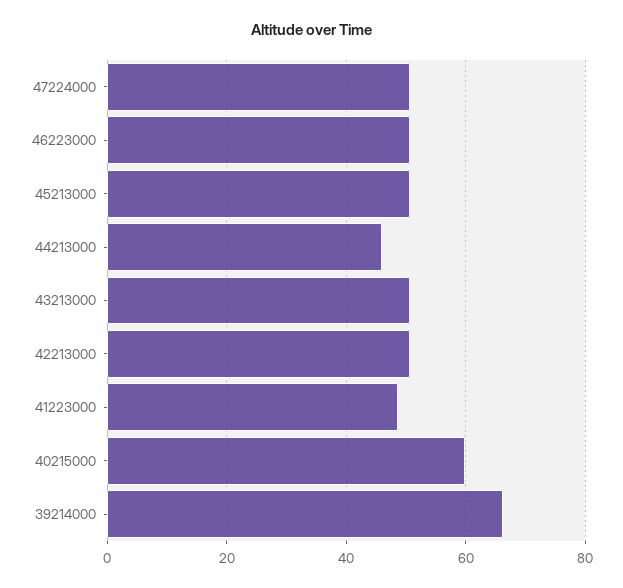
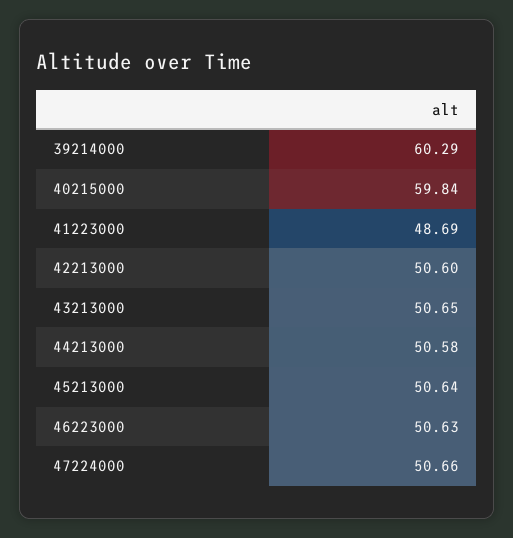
44213000: 46 -> 50.58
39214000: 66 -> 60.29

